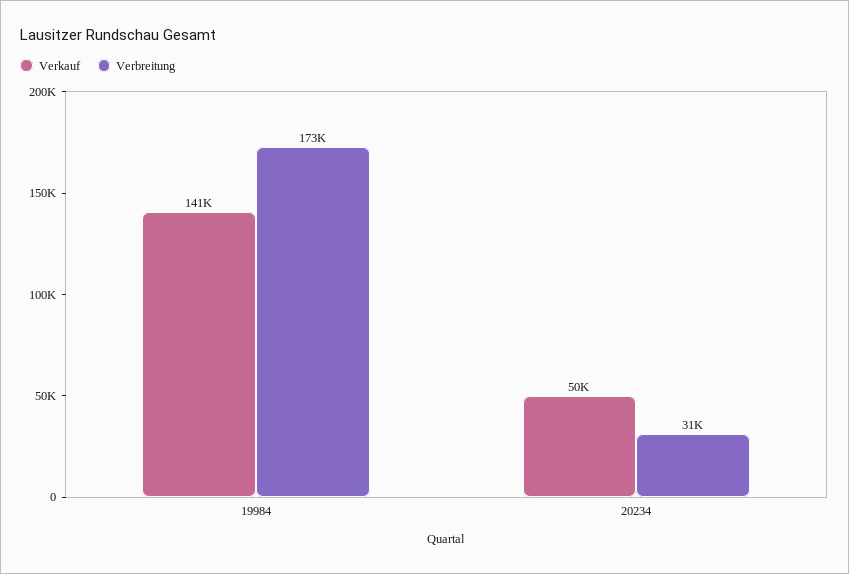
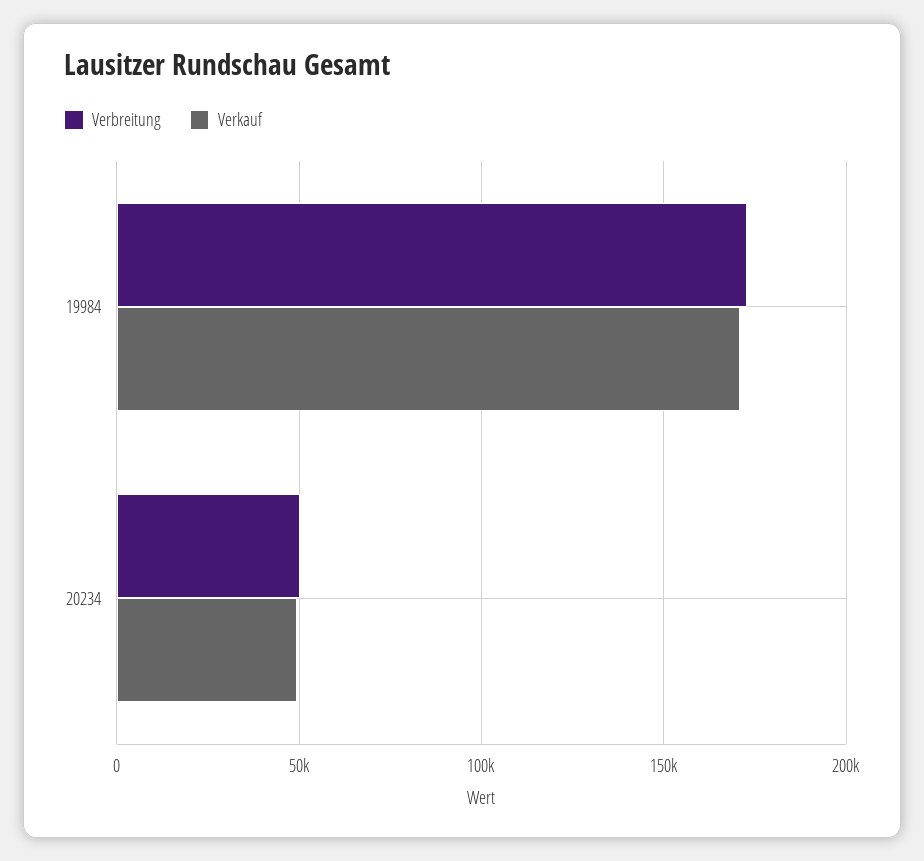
Verkauf, 19984: 141000 -> 170000
Verbreitung, 20234: 31000 -> 50000

